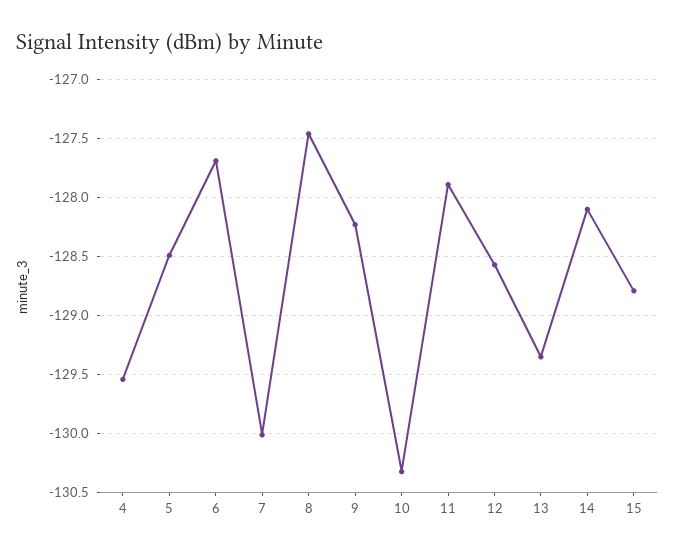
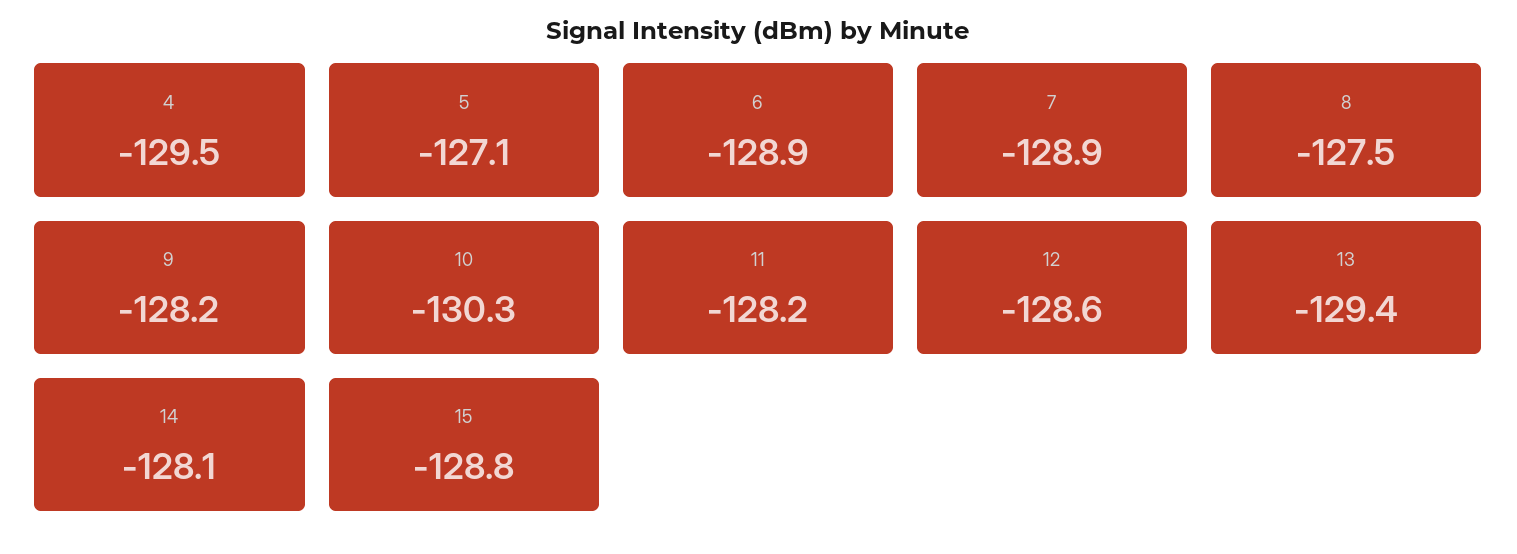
5: -128.5 -> -127.1
6: -127.7 -> -128.9
7: -130 -> -128.9
11: -127.9 -> -128.2

